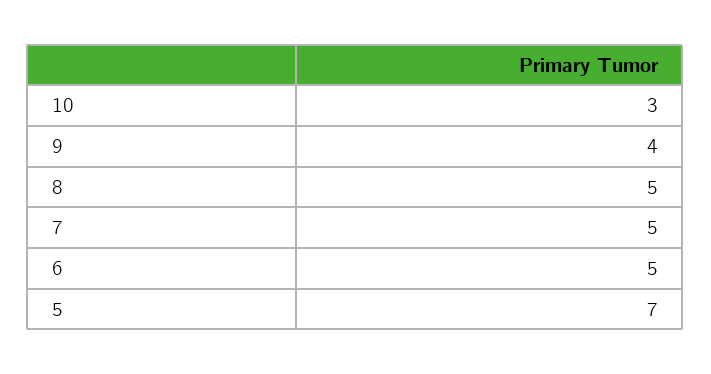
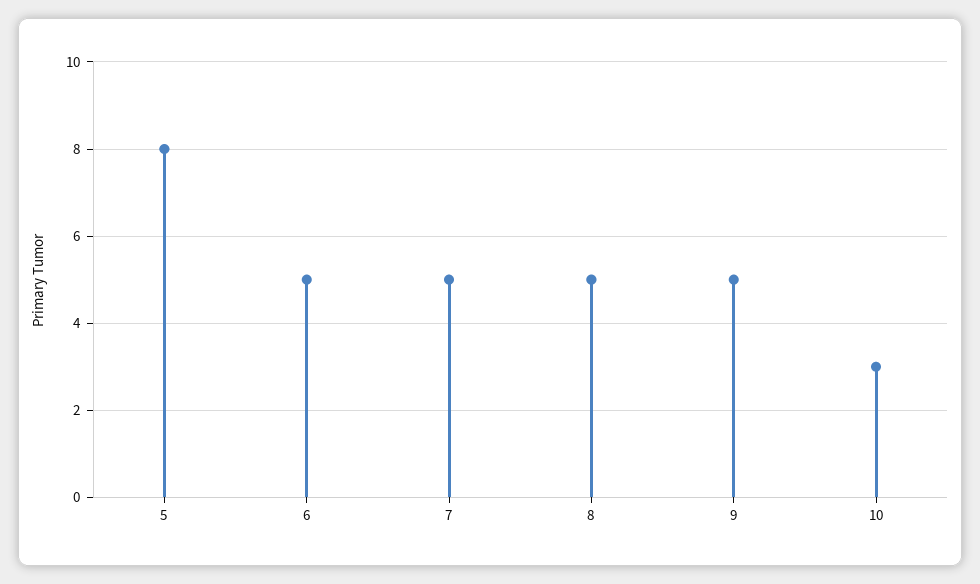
9: 4 -> 5
5: 7 -> 8

